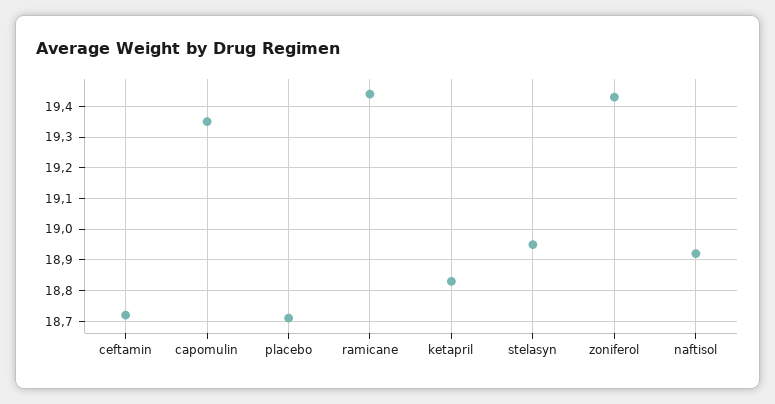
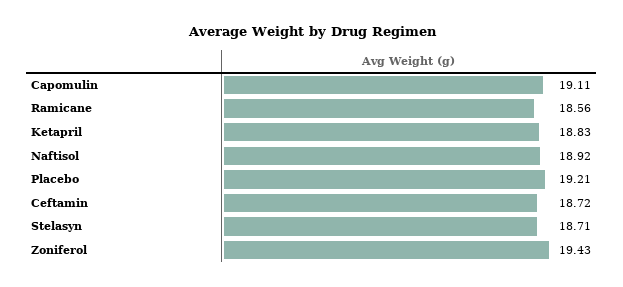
capomulin: 19.35 -> 19.11
placebo: 18.7 -> 19.21
ramicane: 19.45 -> 18.56
stelasyn: 18.95 -> 18.71

